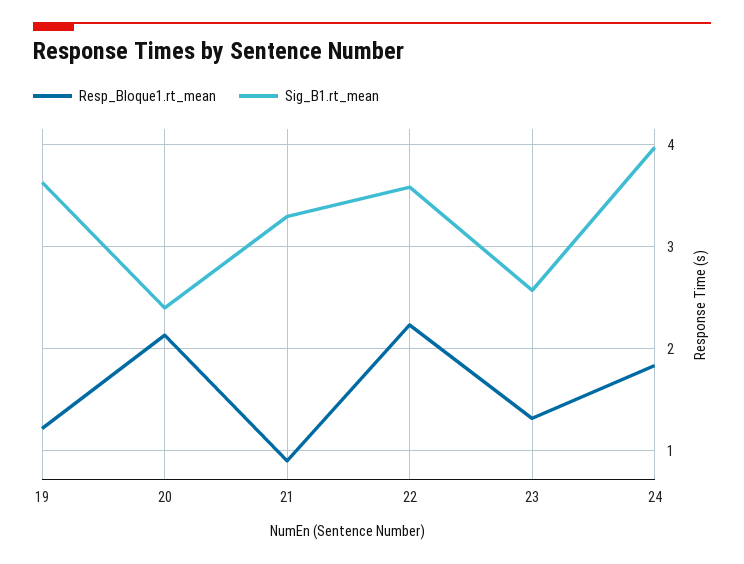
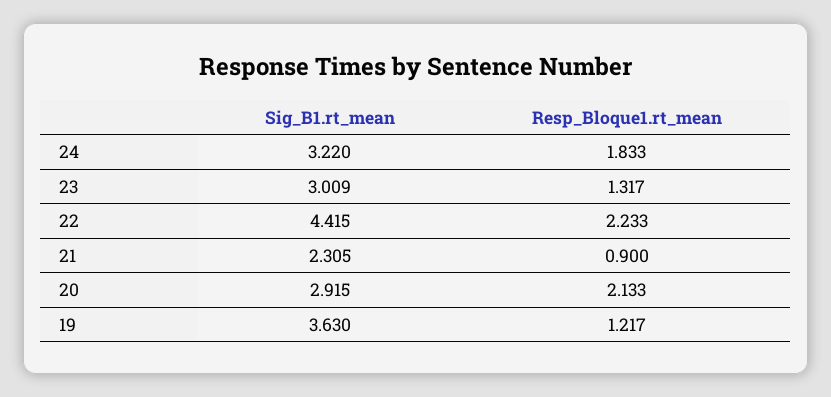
Sig_B1.rt_mean, 20: 2.4 -> 2.915
Sig_B1.rt_mean, 21: 3.3 -> 2.305
Sig_B1.rt_mean, 22: 3.6 -> 4.415
Sig_B1.rt_mean, 23: 2.6 -> 3.009
Sig_B1.rt_mean, 24: 4 -> 3.22

